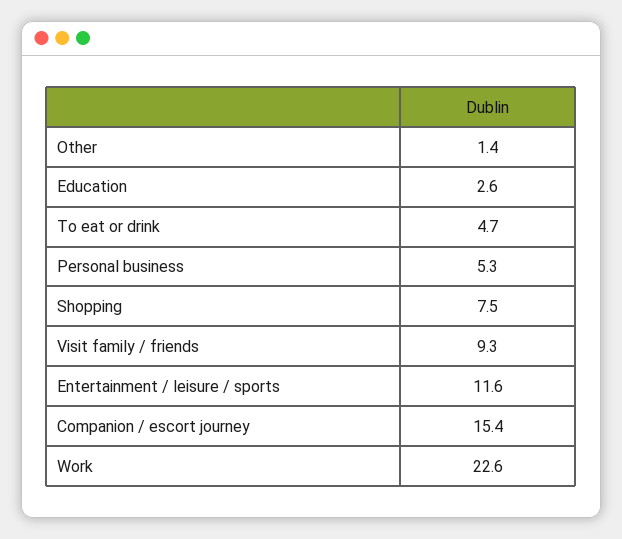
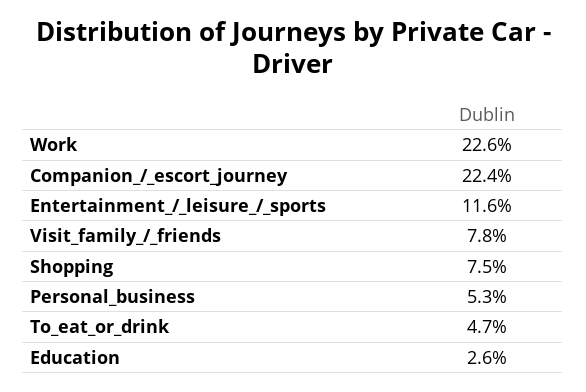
Other: 1.4 -> none
Visit family / friends: 9.3 -> 7.8
Companion / escort journey: 15.4 -> 22.4

